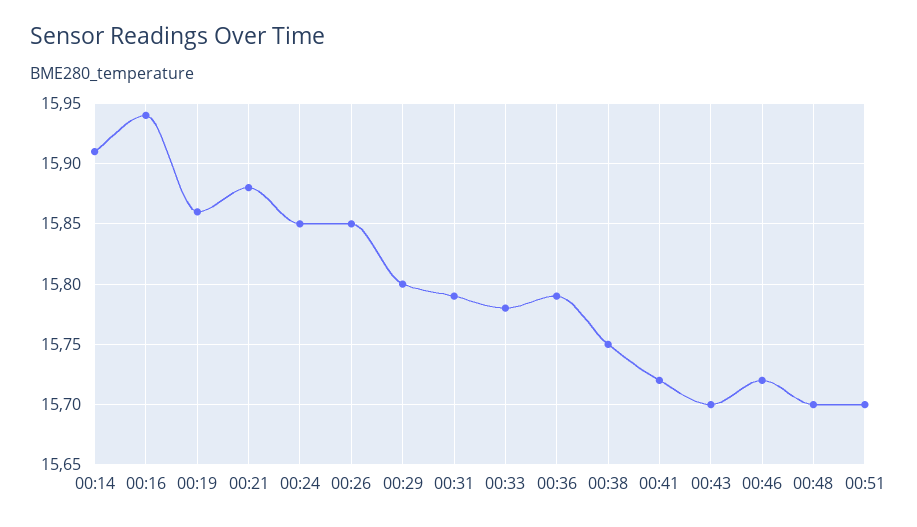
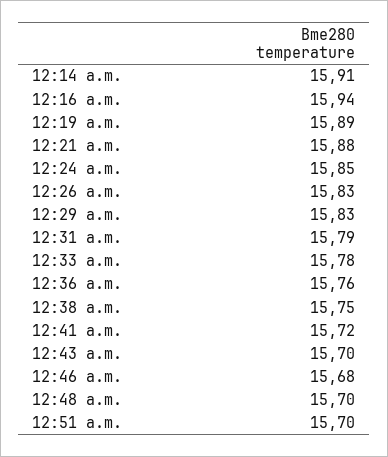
00:19: 15.86 -> 15.89
00:26: 15.85 -> 15.83
00:29: 15.8 -> 15.83
00:36: 15.79 -> 15.76
00:46: 15.72 -> 15.68

